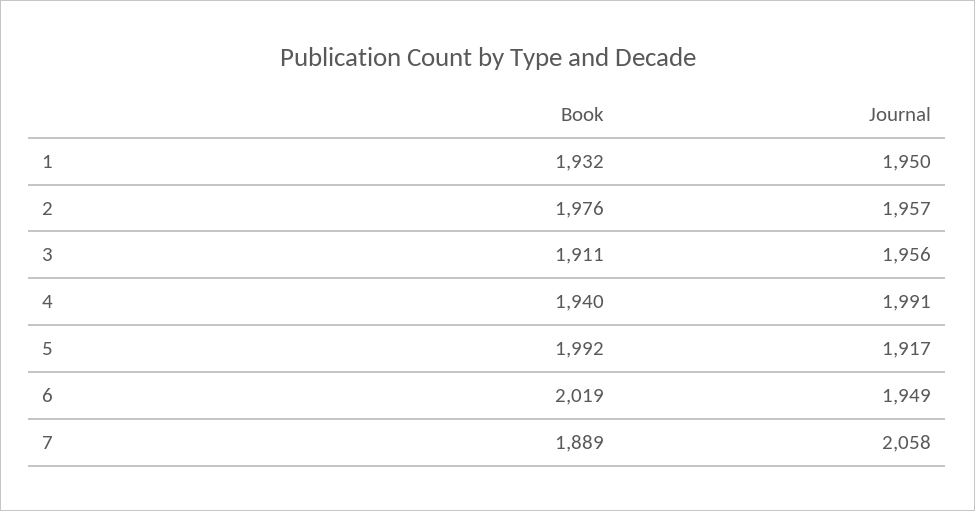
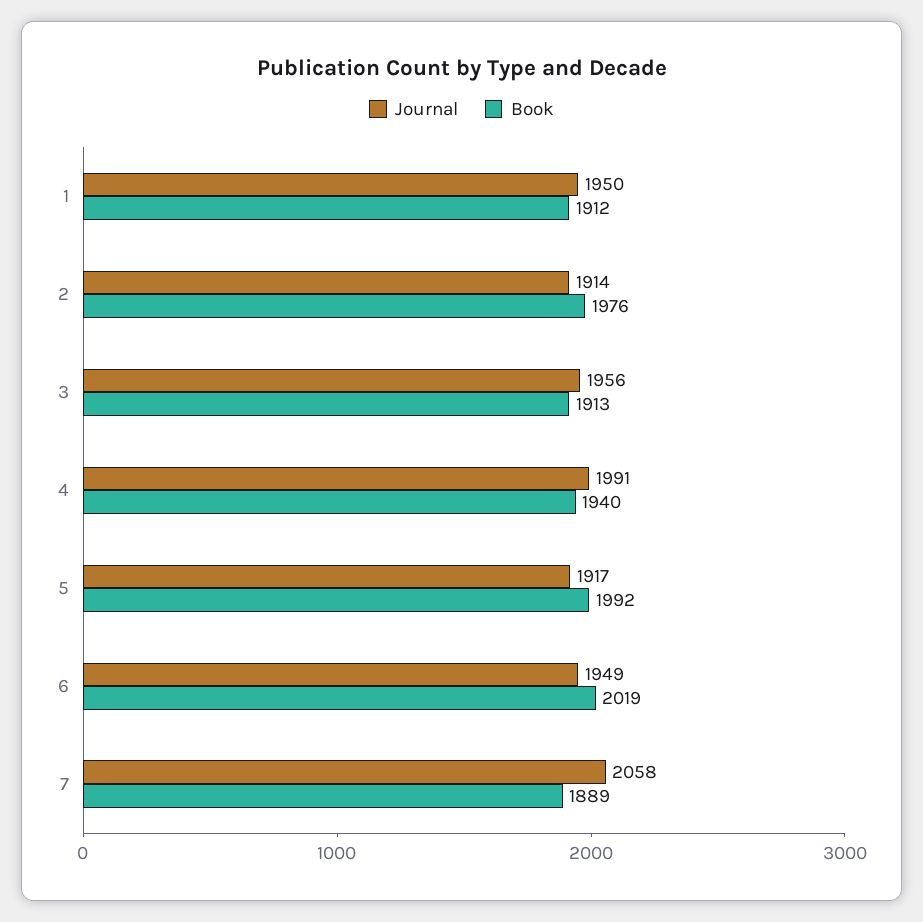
Book, 1: 1932 -> 1912
Journal, 2: 1957 -> 1914
Book, 3: 1911 -> 1913

